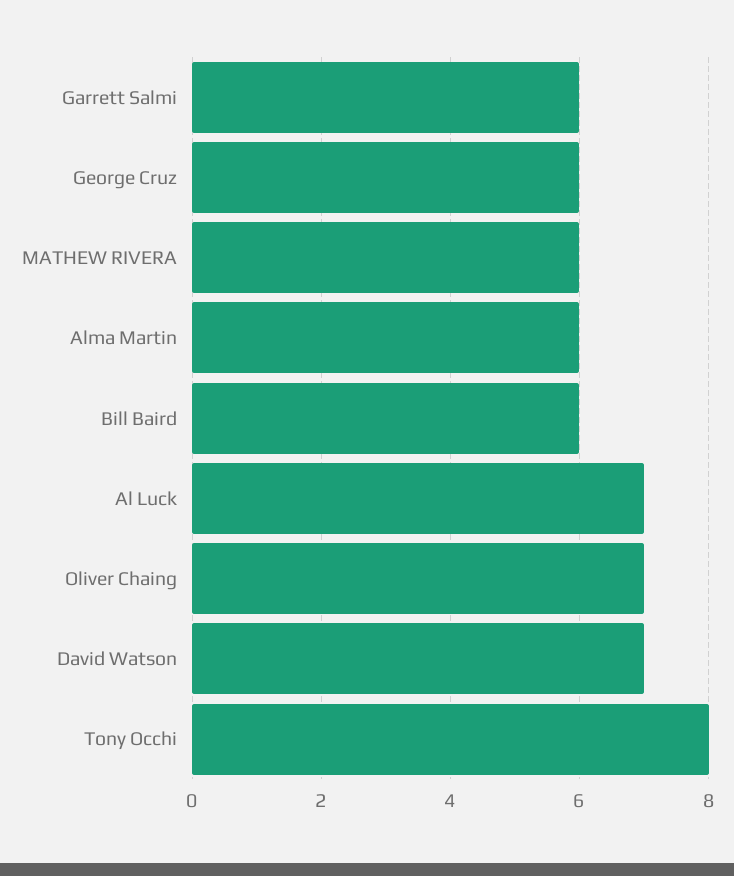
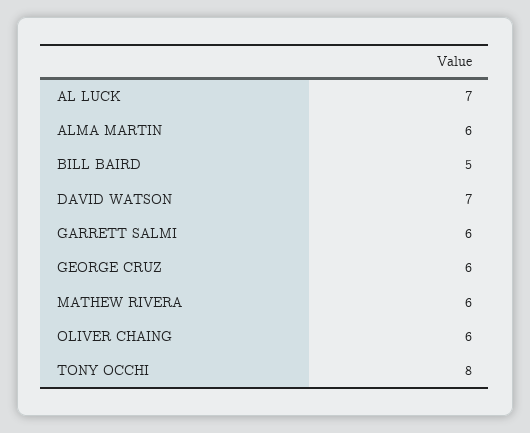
Bill Baird: 6 -> 5
Oliver Chaing: 7 -> 6

